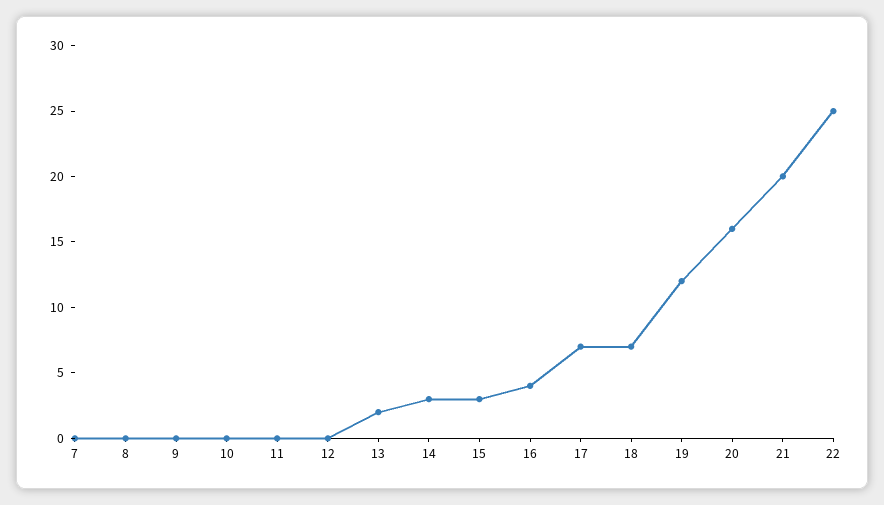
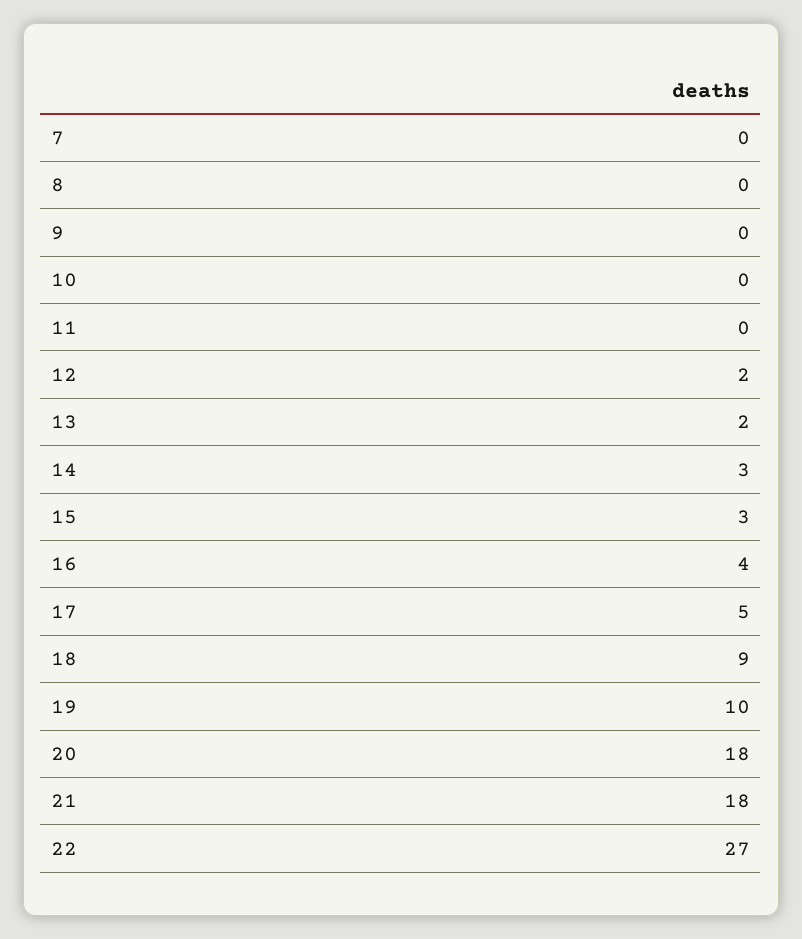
12: 0 -> 2
17: 7 -> 5
18: 7 -> 9
19: 12 -> 10
20: 16 -> 18
21: 20 -> 18
22: 25 -> 27

